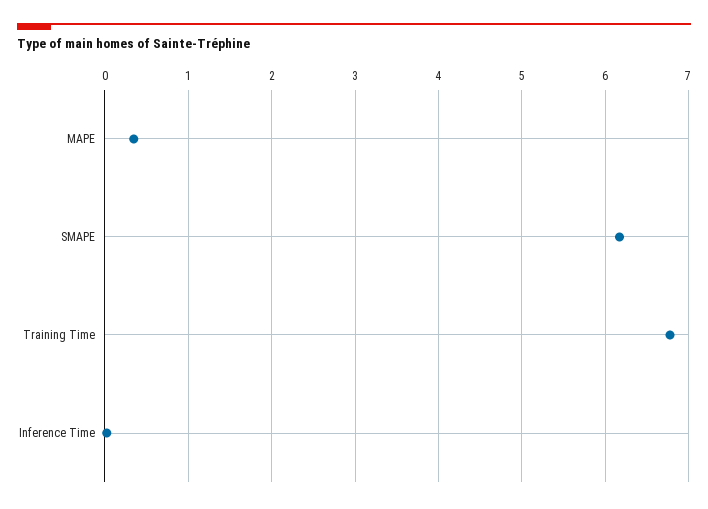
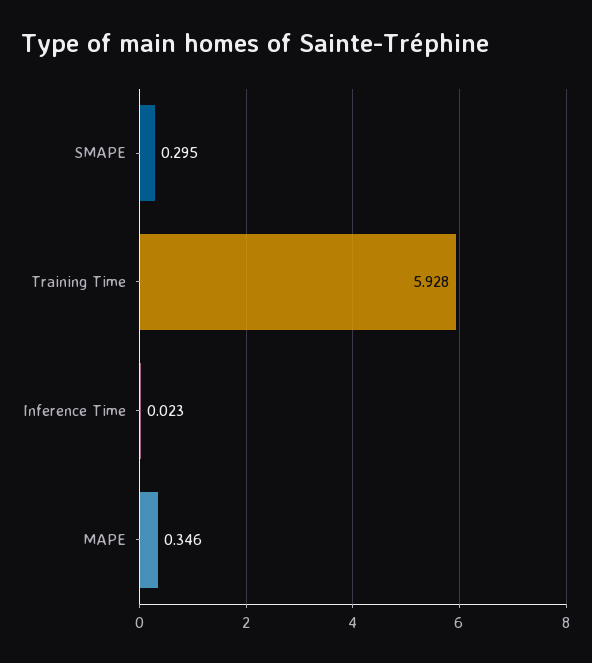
SMAPE: 6.2 -> 0.295
Training Time: 6.8 -> 5.928

